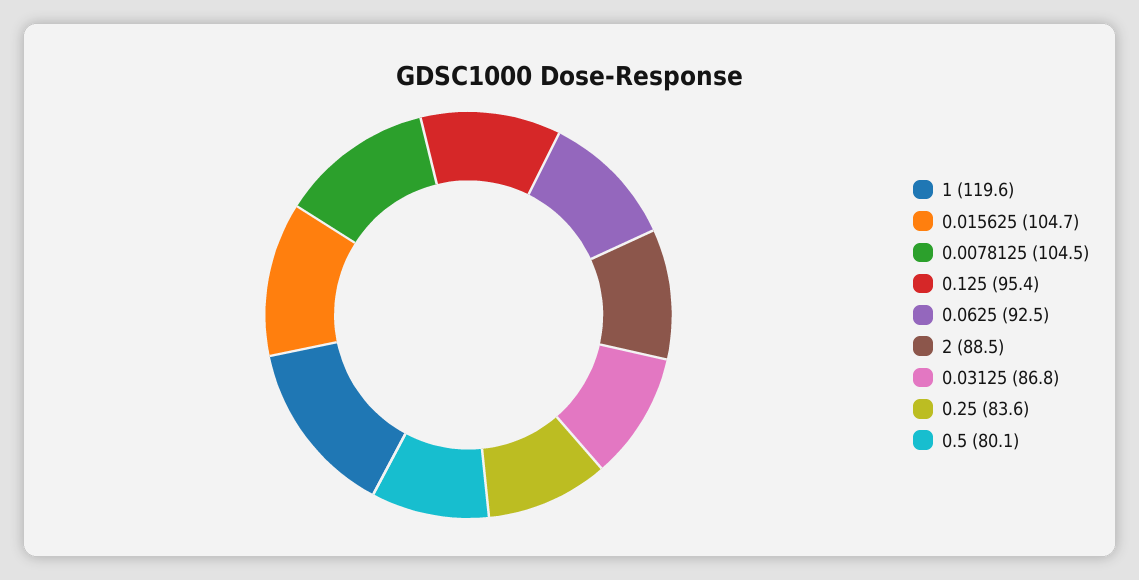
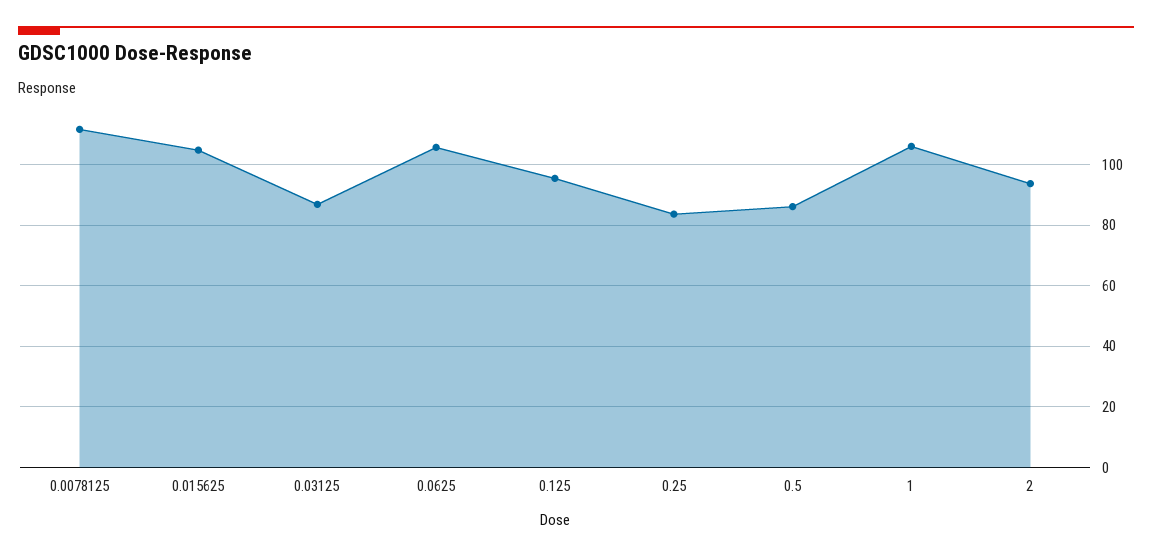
1: 119.6 -> 106
0.0078125: 104.5 -> 112
0.0625: 92.5 -> 106
2: 88.5 -> 94
0.5: 80.1 -> 86

